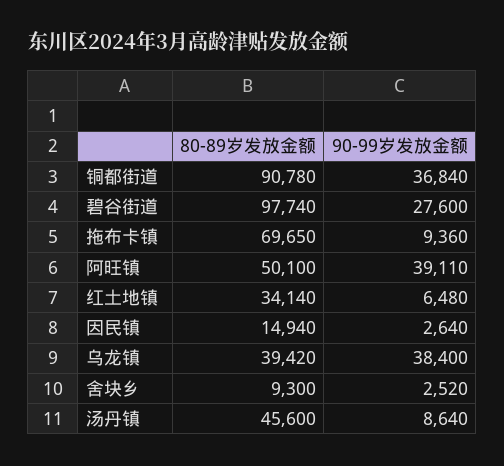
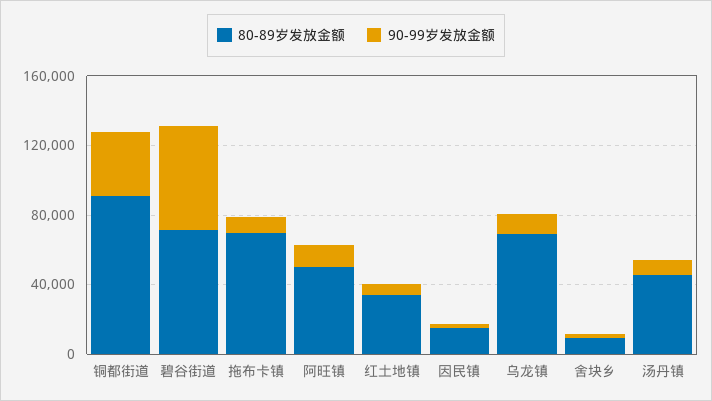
80-89岁发放金额, 碧谷街道: 97740 -> 70000
90-99岁发放金额, 碧谷街道: 27600 -> 60000
90-99岁发放金额, 阿旺镇: 39110 -> 10000
80-89岁发放金额, 乌龙镇: 39420 -> 70000
90-99岁发放金额, 乌龙镇: 38400 -> 10000

